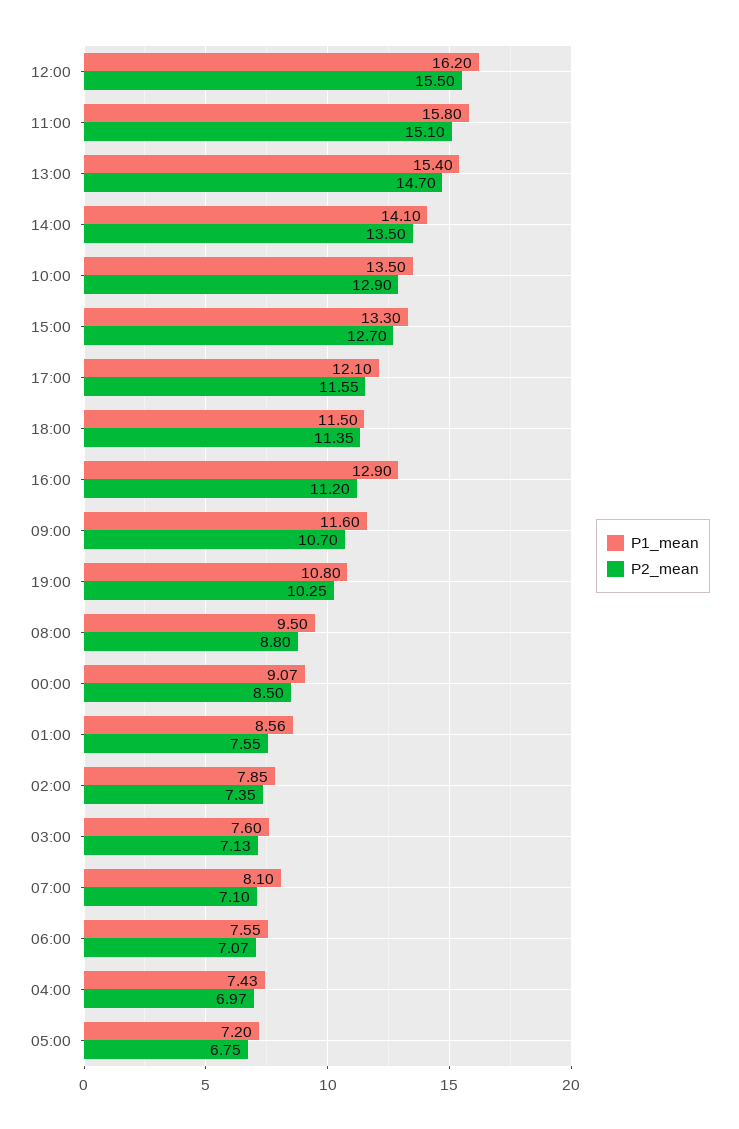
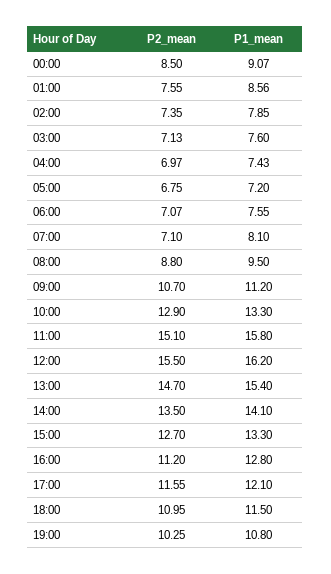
P1_mean, 10:00: 13.5 -> 13.3
P2_mean, 18:00: 11.35 -> 10.95
P1_mean, 16:00: 12.9 -> 12.8
P1_mean, 09:00: 11.6 -> 11.2

